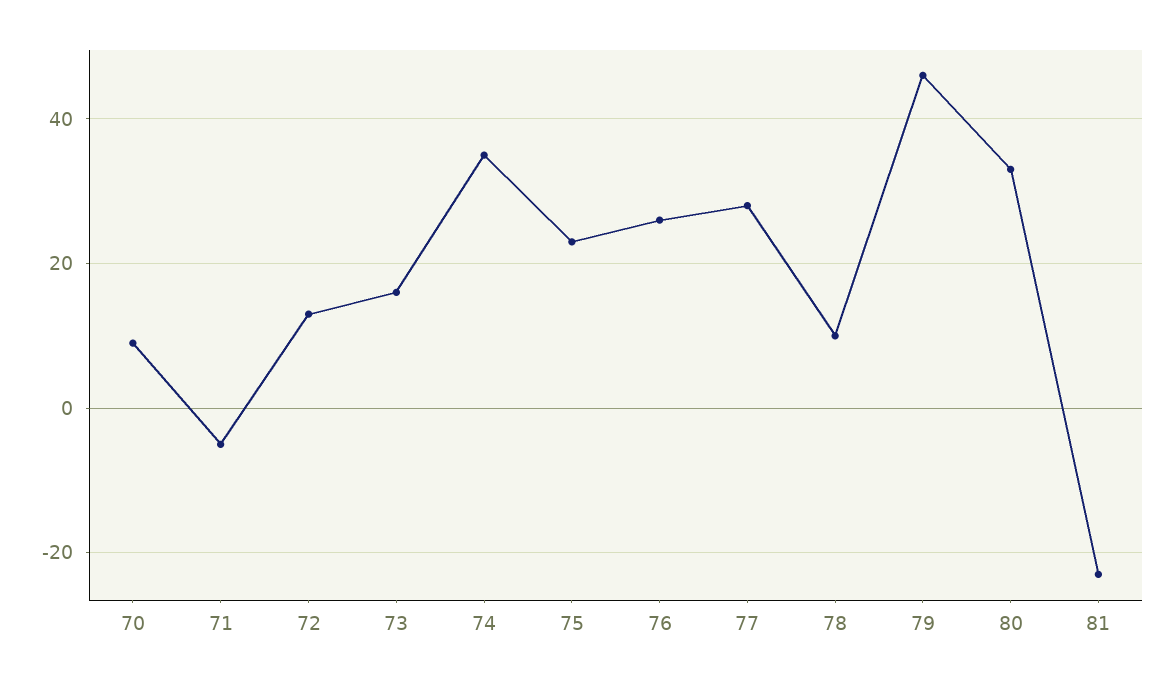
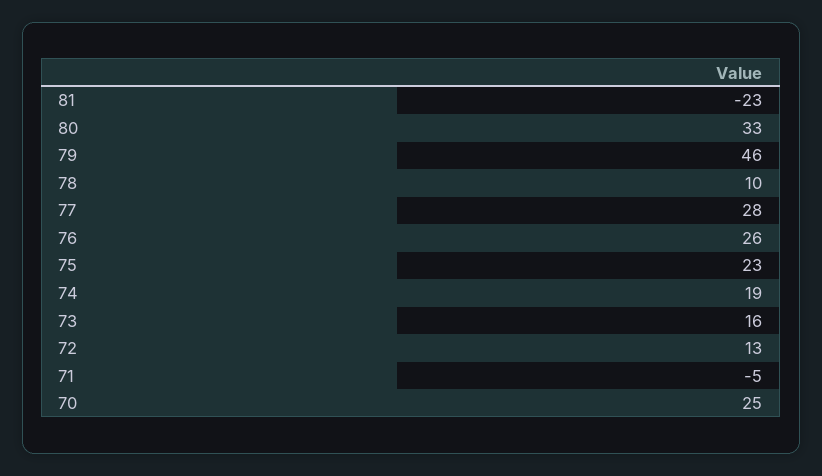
70: 10 -> 25
74: 35 -> 19

